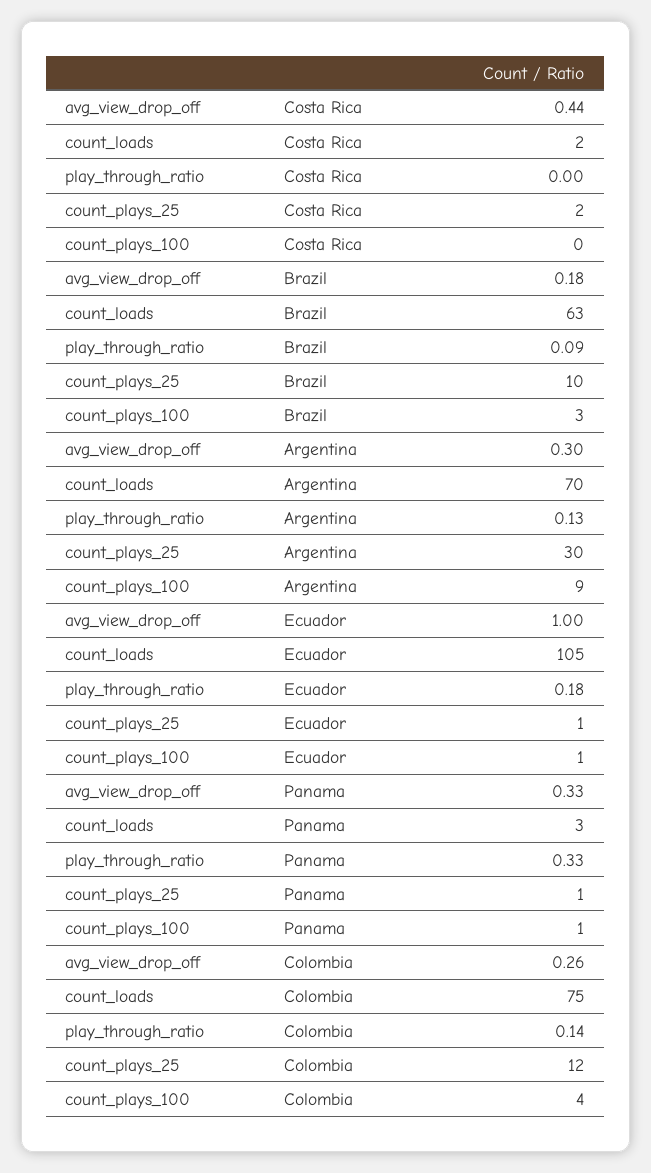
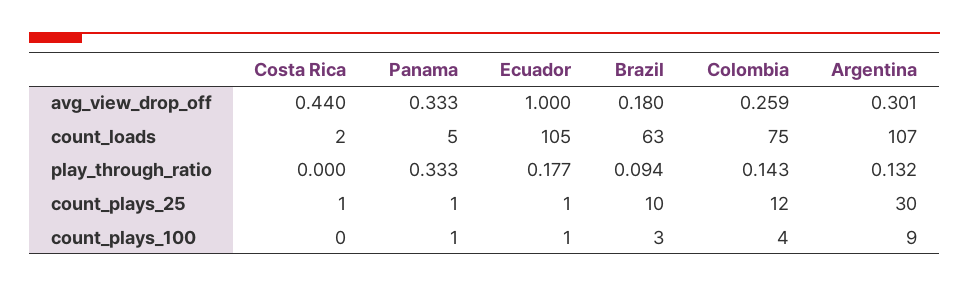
count_plays_25, Costa Rica: 2 -> 1
count_loads, Argentina: 70 -> 107
count_loads, Panama: 3 -> 5

